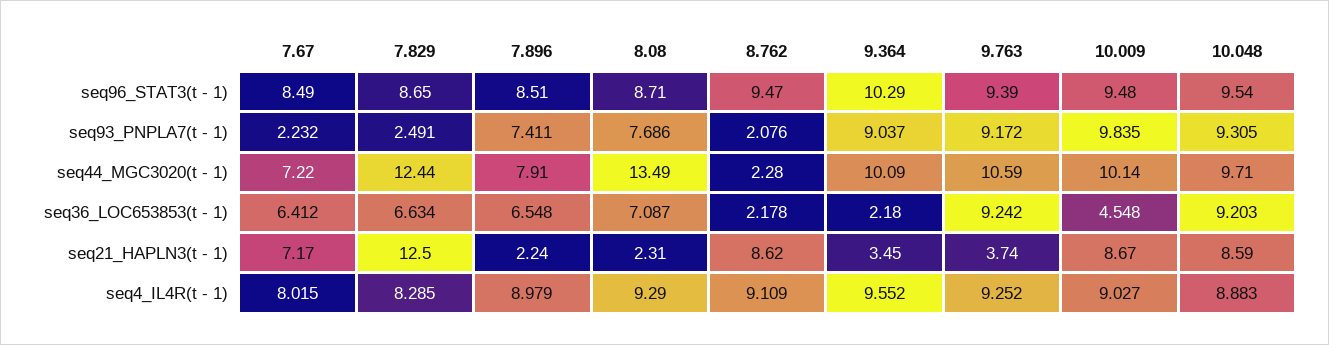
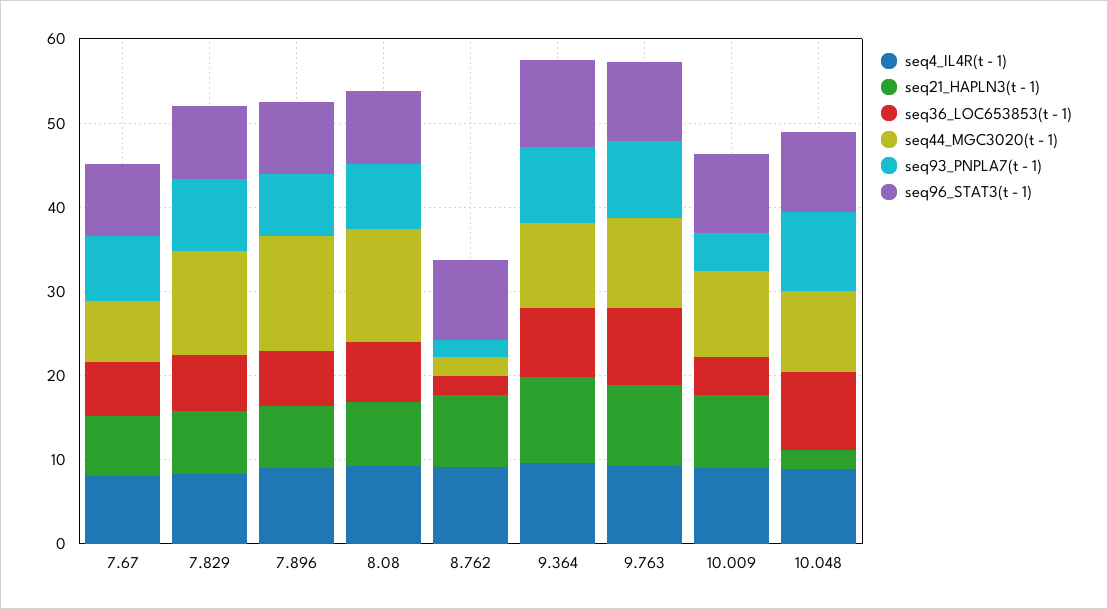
seq93_PNPLA7(t - 1), 7.67: 2.232 -> 8
seq93_PNPLA7(t - 1), 7.829: 2.491 -> 8
seq93_PNPLA7(t - 1), 10.009: 9.835 -> 4
seq44_MGC3020(t - 1), 7.896: 7.91 -> 14
seq36_LOC653853(t - 1), 9.364: 2.18 -> 8
seq21_HAPLN3(t - 1), 7.829: 12.5 -> 8
seq21_HAPLN3(t - 1), 7.896: 2.24 -> 8
seq21_HAPLN3(t - 1), 8.08: 2.31 -> 8
seq21_HAPLN3(t - 1), 9.364: 3.45 -> 10
seq21_HAPLN3(t - 1), 9.763: 3.74 -> 10
seq21_HAPLN3(t - 1), 10.048: 8.59 -> 2

